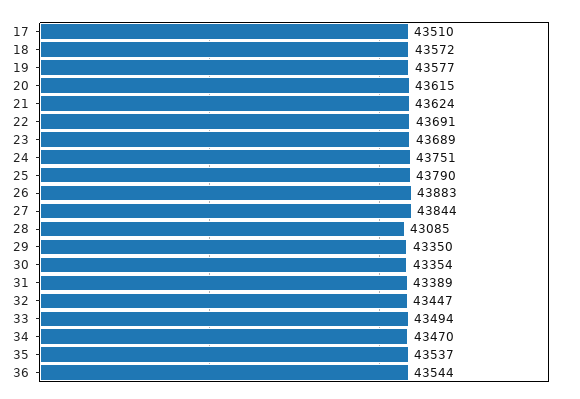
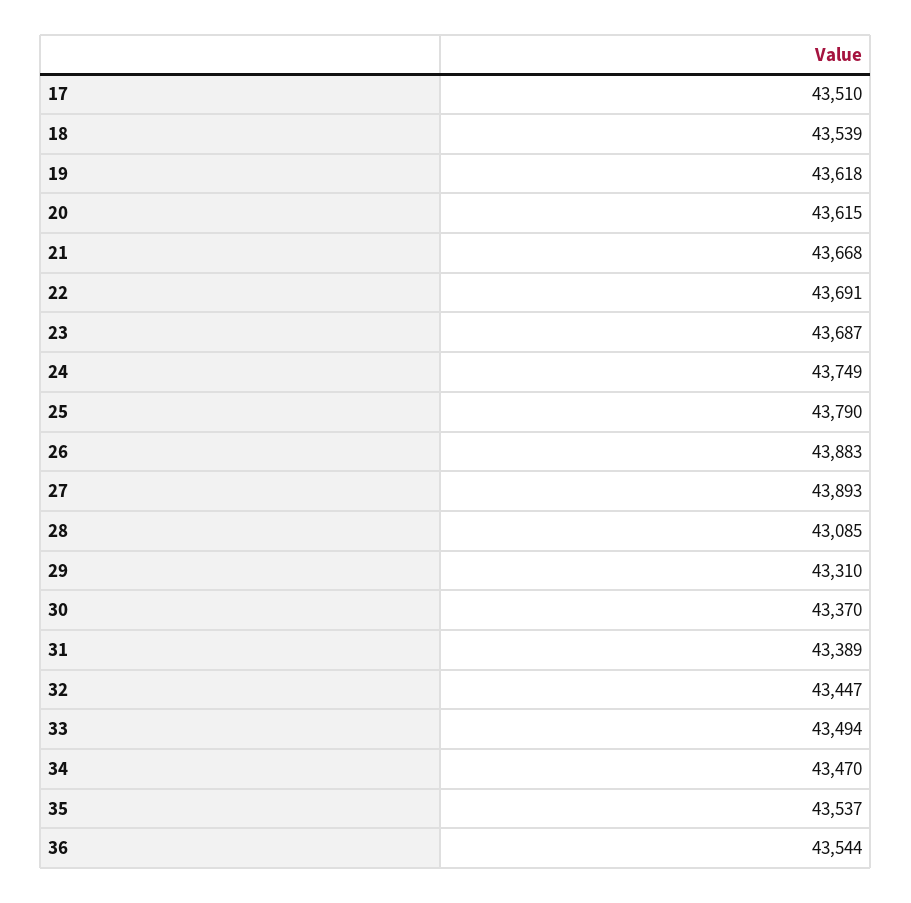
18: 43572 -> 43539
19: 43577 -> 43618
21: 43624 -> 43668
23: 43689 -> 43687
24: 43751 -> 43749
27: 43844 -> 43893
29: 43350 -> 43310
30: 43354 -> 43370

